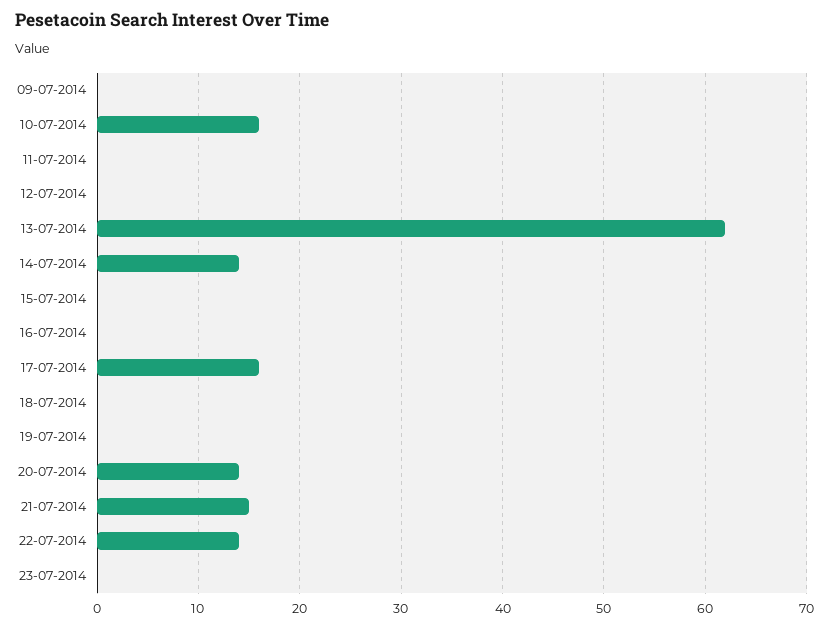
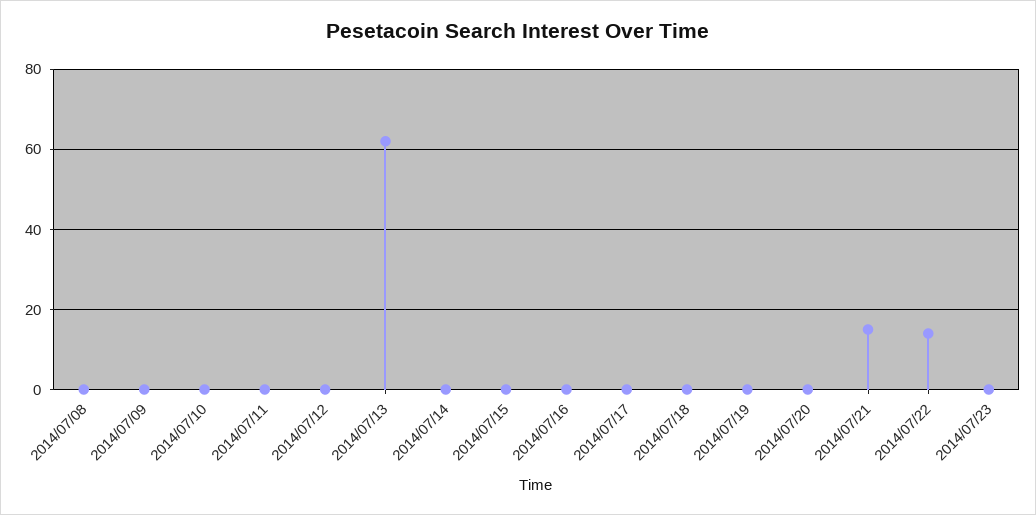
10-07-2014: 16 -> 0
14-07-2014: 14 -> 0
17-07-2014: 16 -> 0
20-07-2014: 14 -> 0
2014/07/08: none -> 0

